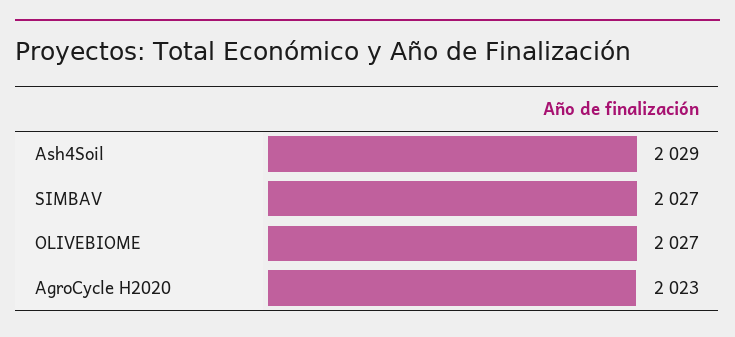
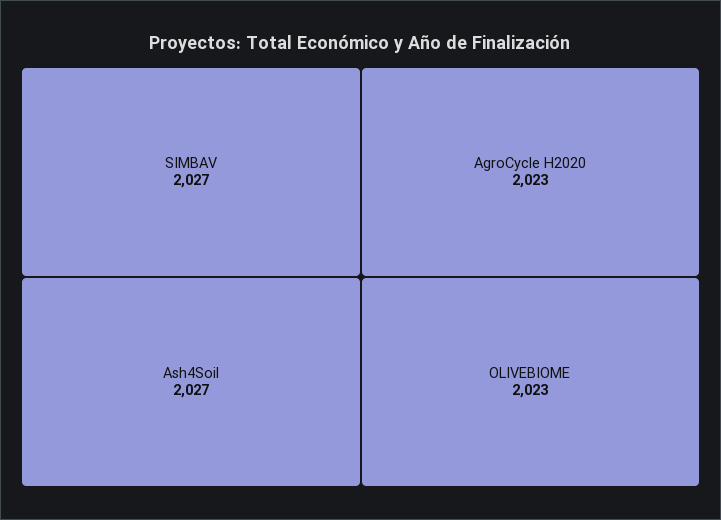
Ash4Soil: 2029 -> 2027
OLIVEBIOME: 2027 -> 2023

